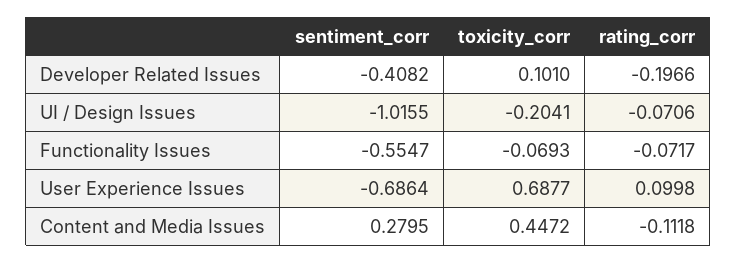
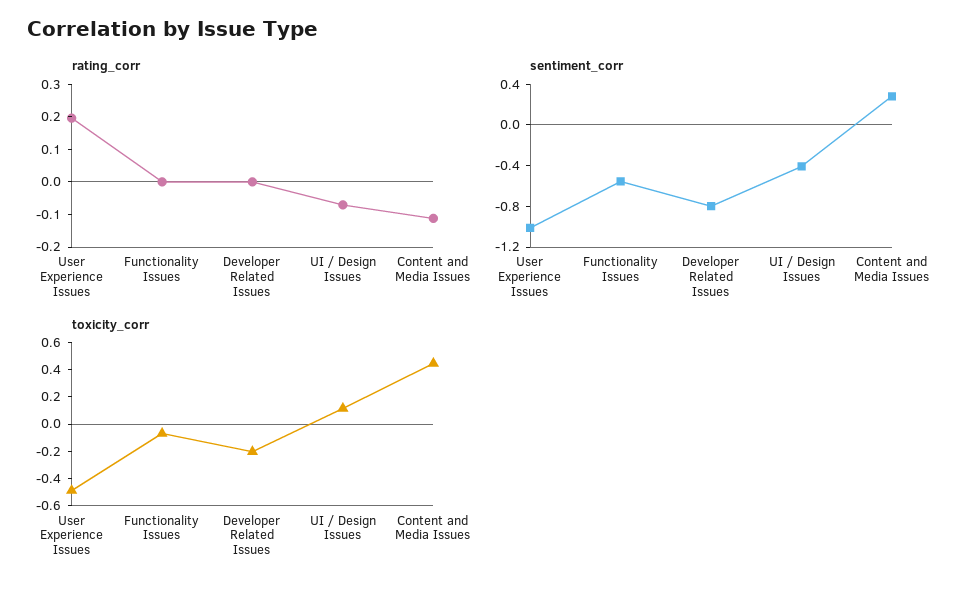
sentiment_corr, Developer Related Issues: -0.4082 -> -0.8
toxicity_corr, Developer Related Issues: 0.101 -> -0.2
rating_corr, Developer Related Issues: -0.1966 -> 0
sentiment_corr, UI / Design Issues: -1.0155 -> -0.4
toxicity_corr, UI / Design Issues: -0.2041 -> 0.1
rating_corr, Functionality Issues: -0.0717 -> 0
sentiment_corr, User Experience Issues: -0.6864 -> -1
toxicity_corr, User Experience Issues: 0.6877 -> -0.5
rating_corr, User Experience Issues: 0.0998 -> 0.2

